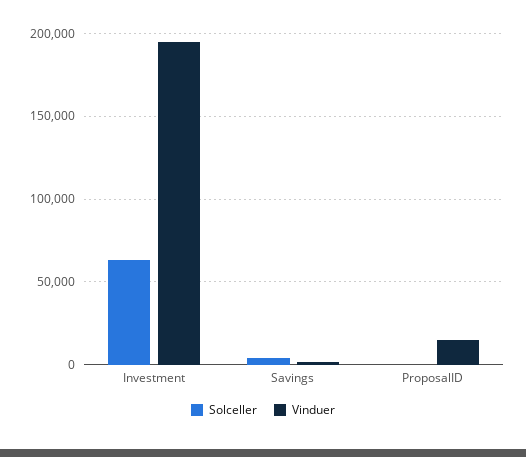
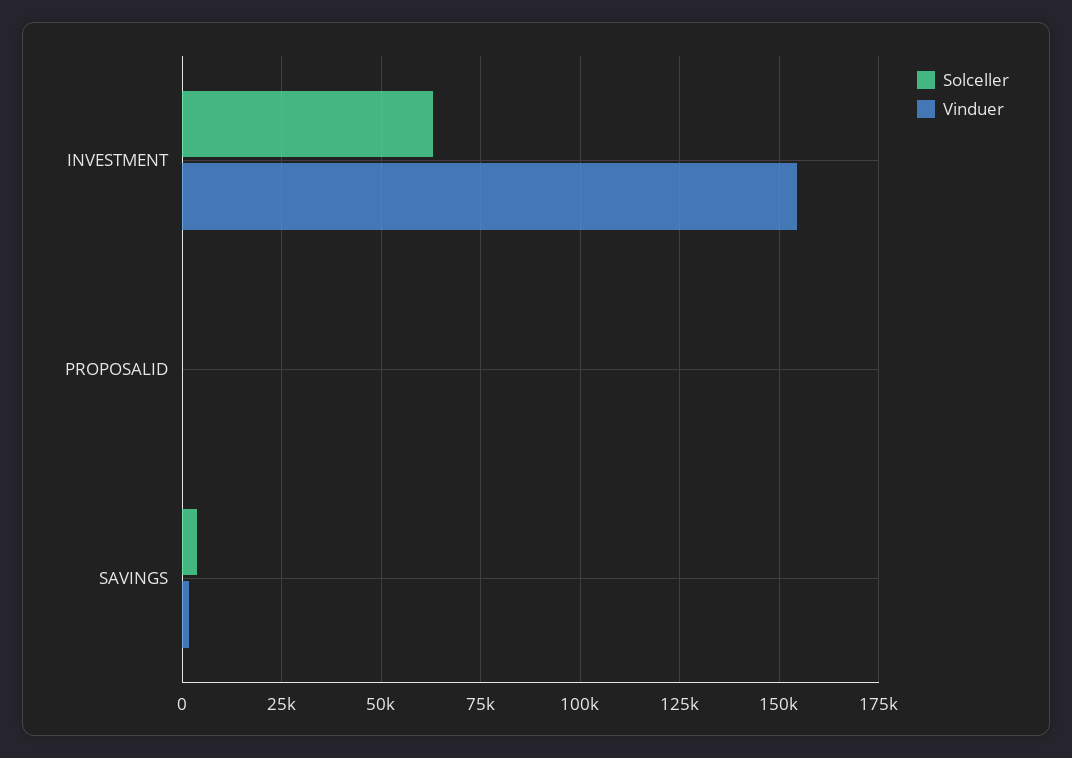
Vinduer, Investment: 195000 -> 155000
Vinduer, ProposalID: 15000 -> 0

